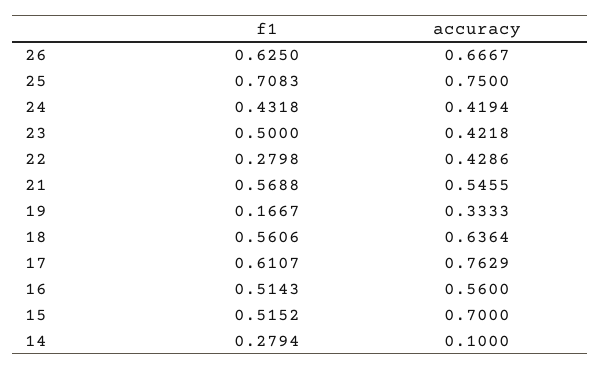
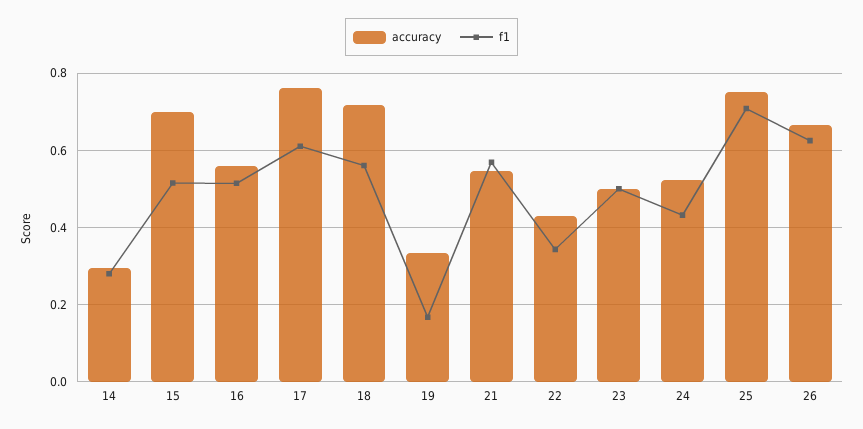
accuracy, 24: 0.4194 -> 0.52
accuracy, 23: 0.4218 -> 0.5
f1, 22: 0.2798 -> 0.34
accuracy, 18: 0.6364 -> 0.72
accuracy, 14: 0.1 -> 0.3

